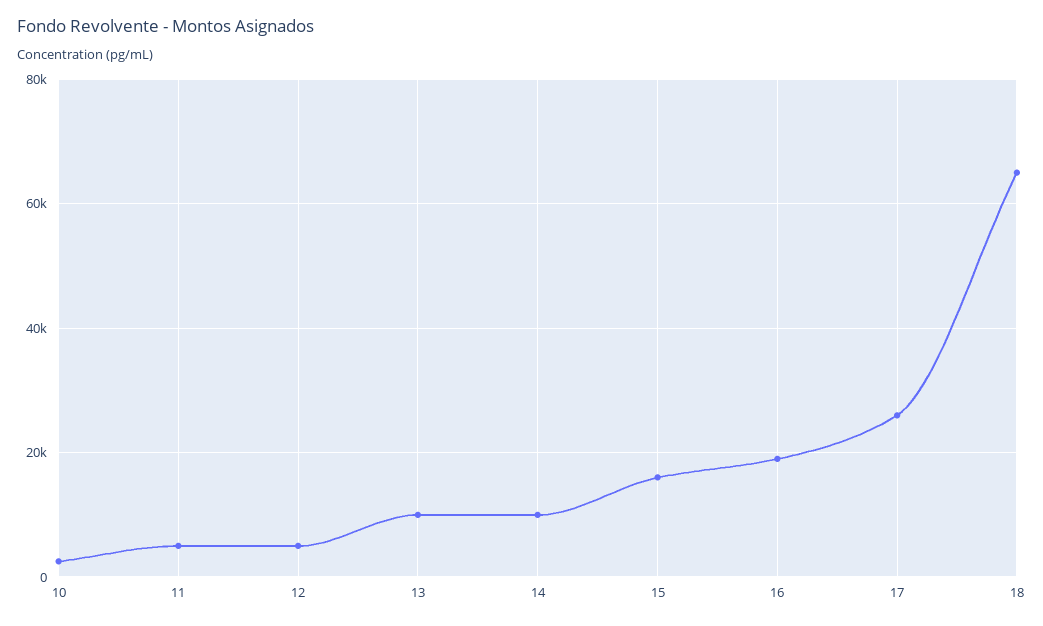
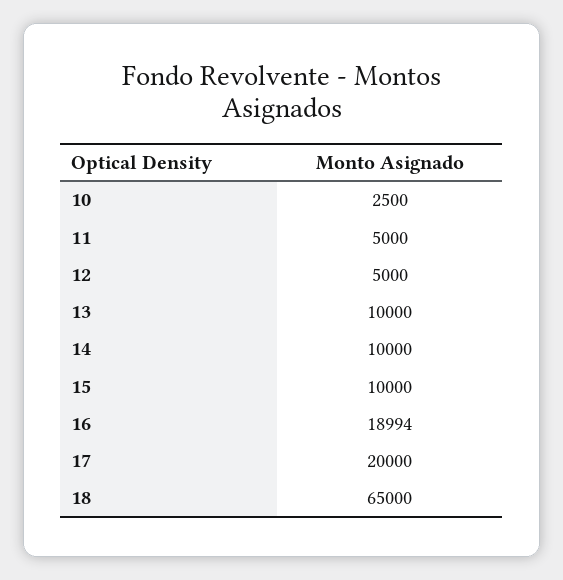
15: 16000 -> 10000
17: 26000 -> 20000

